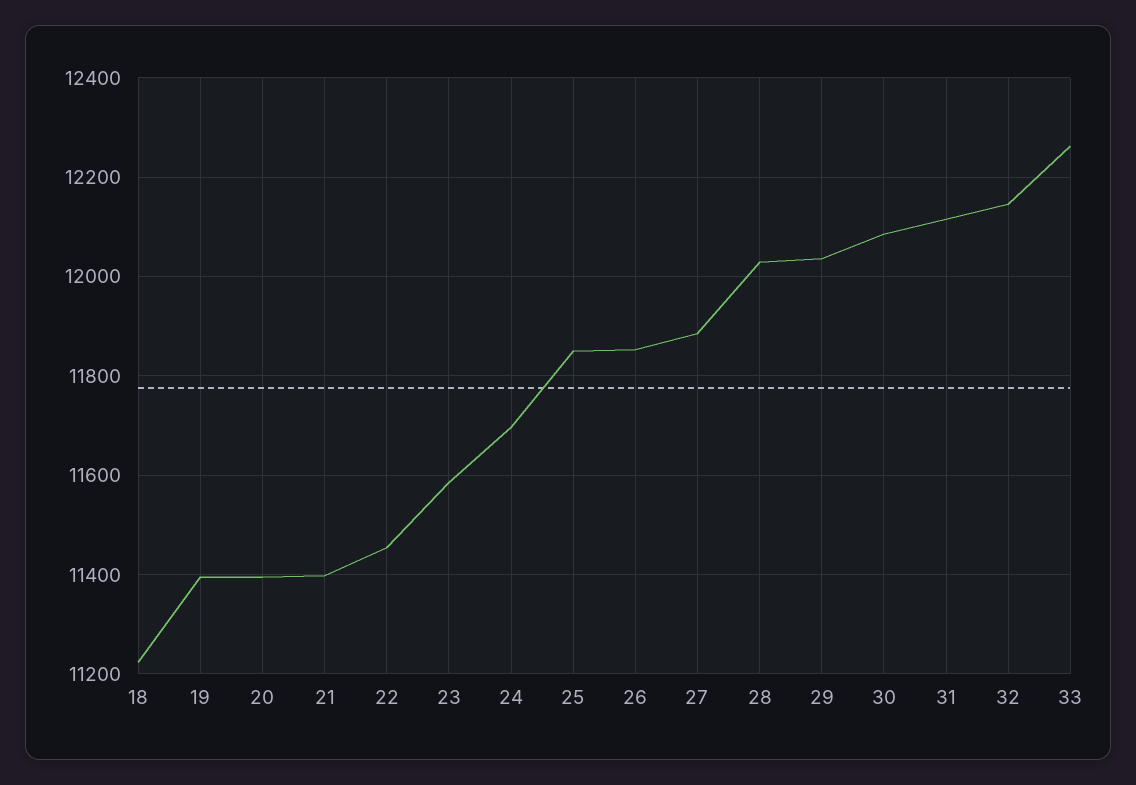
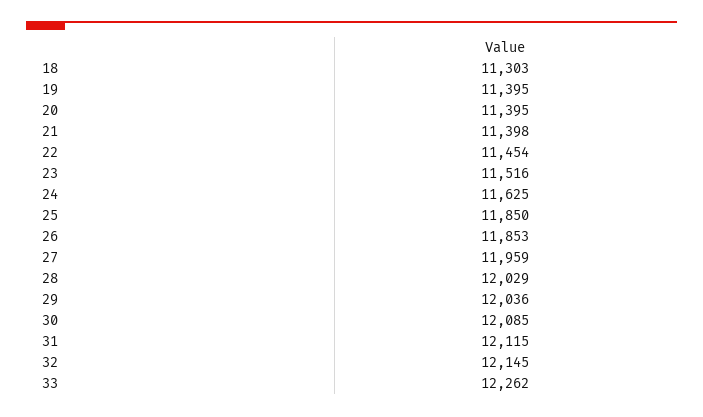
18: 11220 -> 11303
23: 11580 -> 11516
24: 11700 -> 11625
27: 11880 -> 11959

